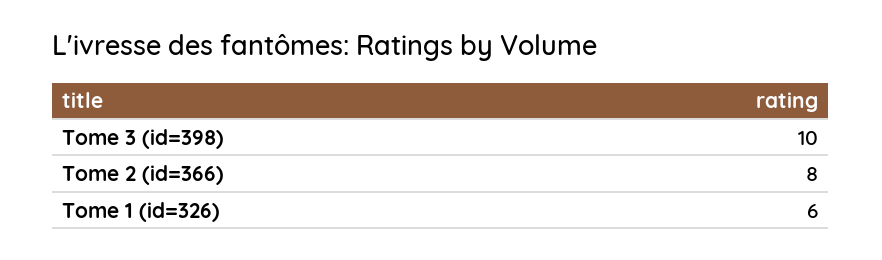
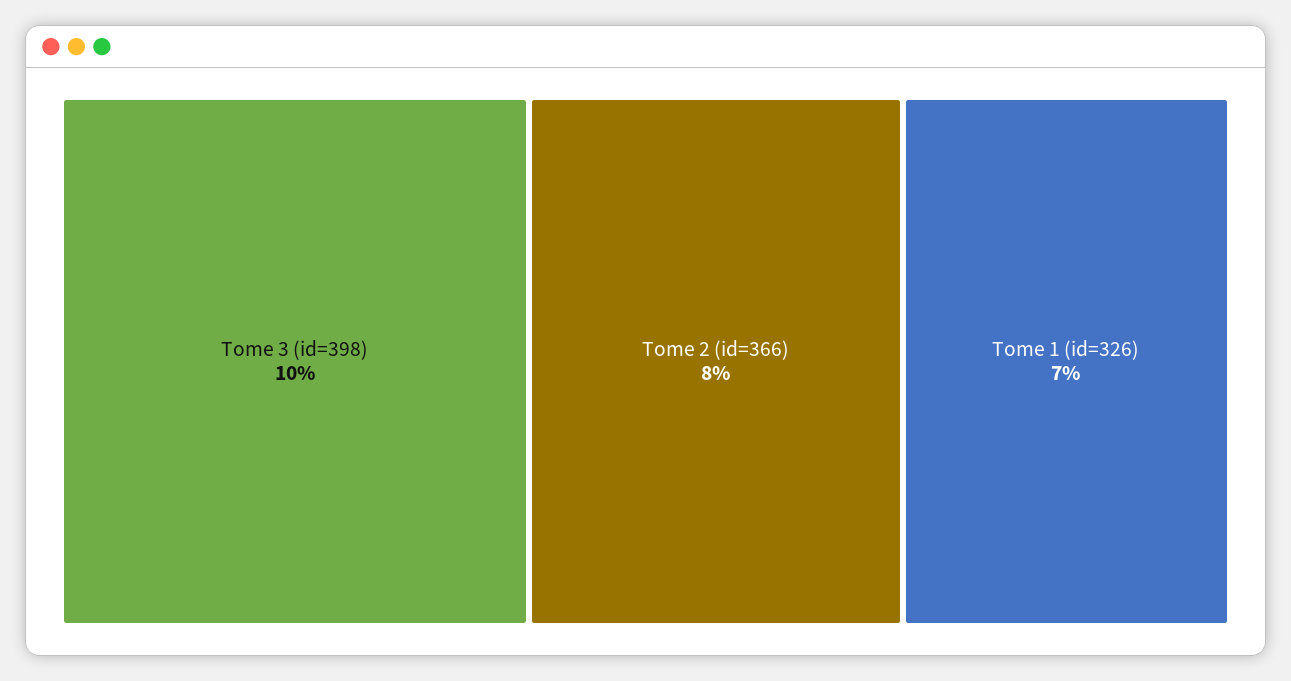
Tome 1 (id=326): 6 -> 7

